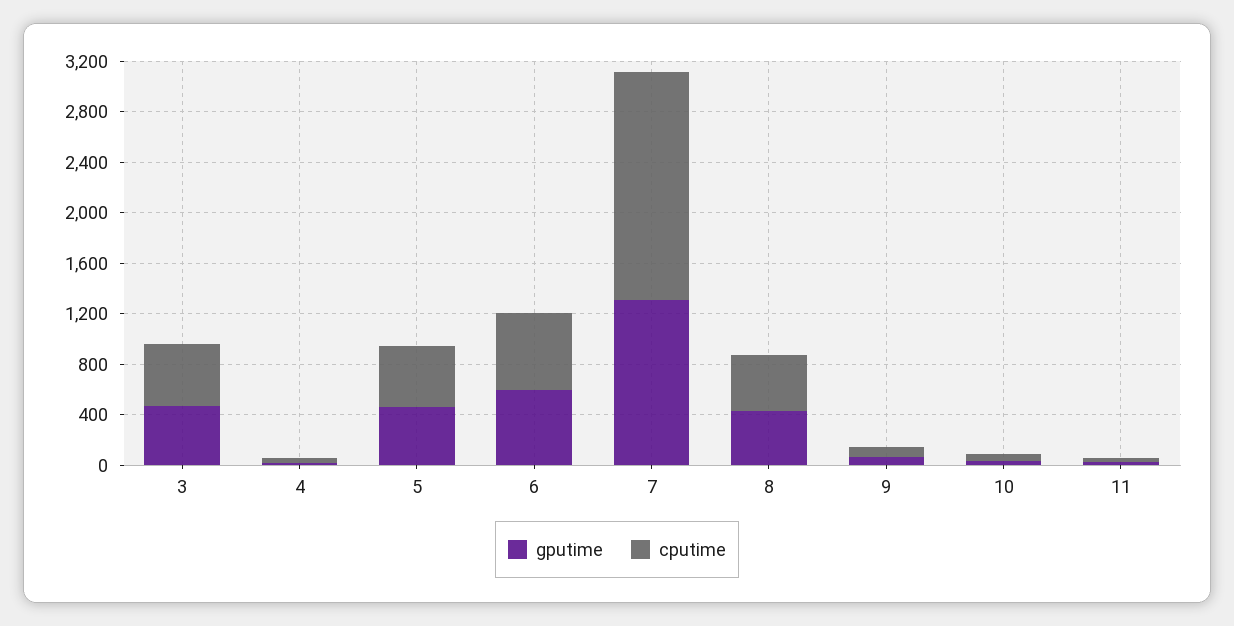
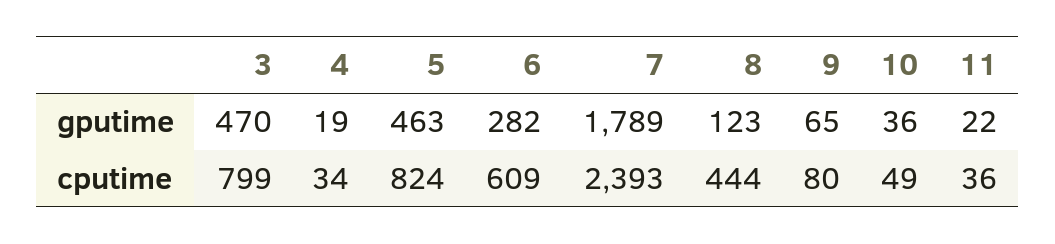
cputime, 3: 500 -> 799
cputime, 5: 500 -> 824
gputime, 6: 600 -> 282
gputime, 7: 1300 -> 1789
cputime, 7: 1800 -> 2393
gputime, 8: 400 -> 123

